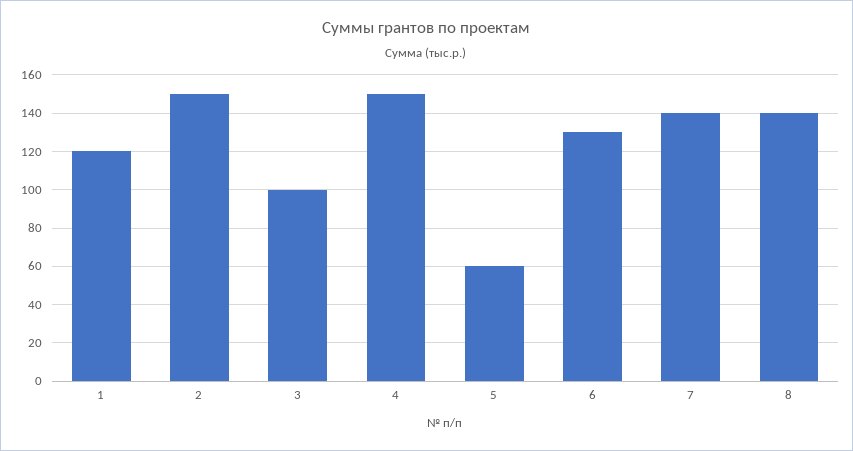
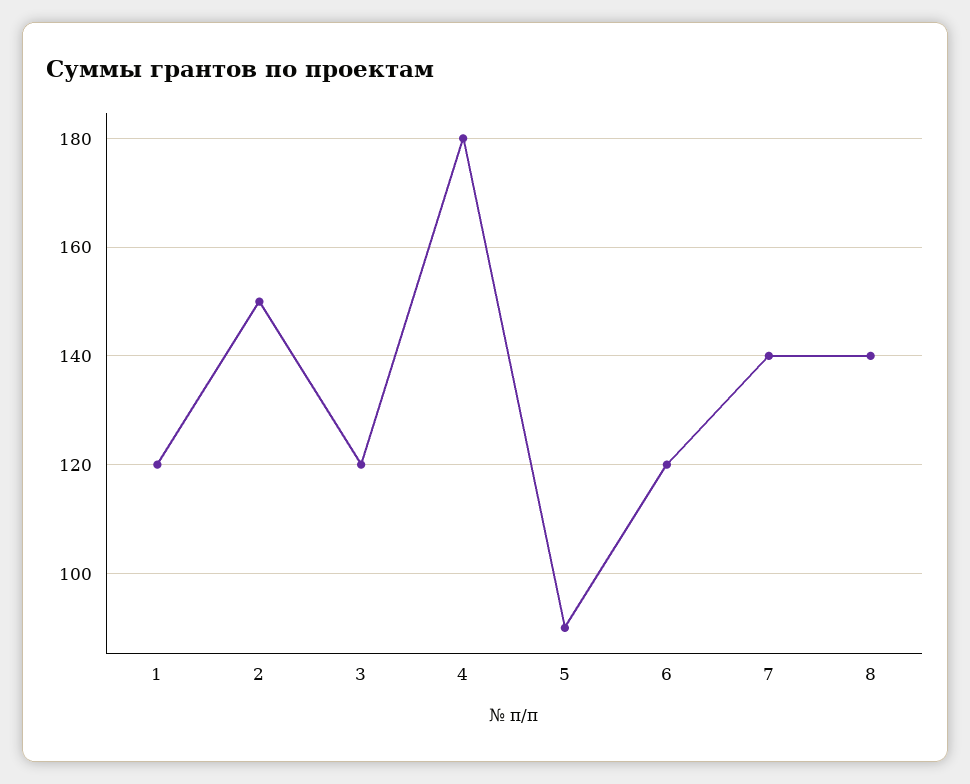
3: 100 -> 120
4: 150 -> 180
5: 60 -> 90
6: 130 -> 120

